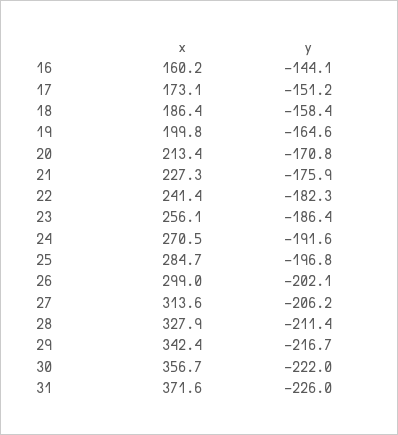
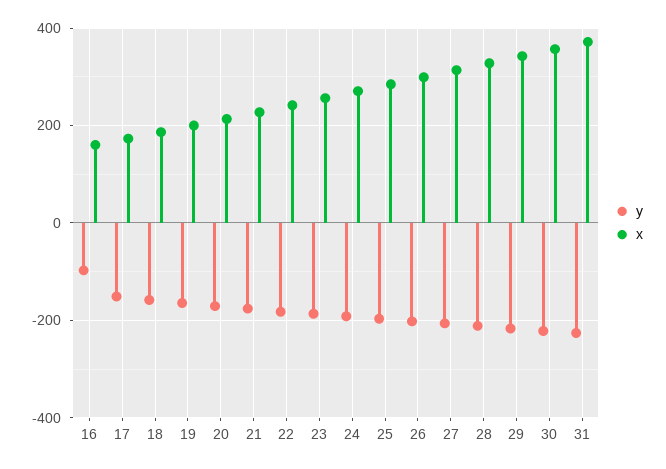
y, 16: -144.1 -> -100

